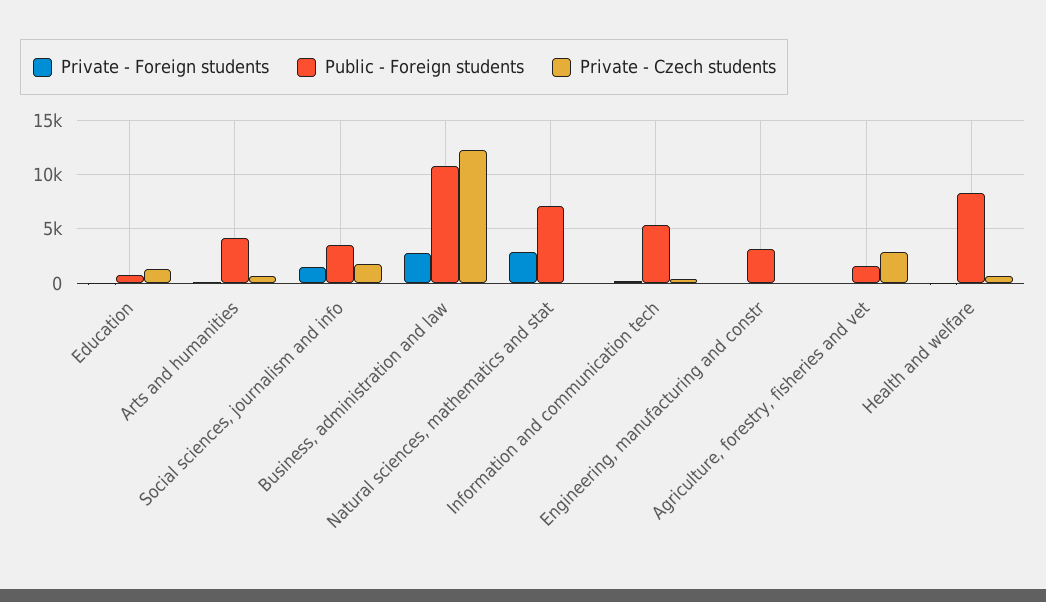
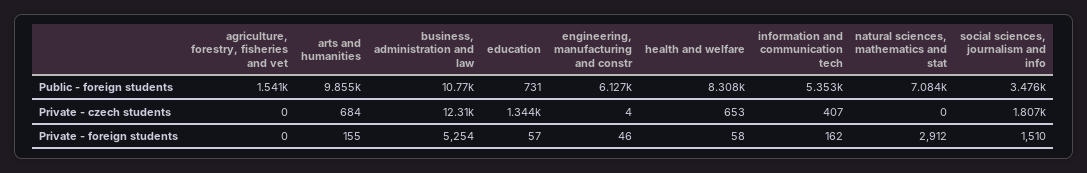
Public - Foreign students, Arts and humanities: 4000 -> 9855
Private - Foreign students, Business, administration and law: 3000 -> 5254
Public - Foreign students, Engineering, manufacturing and constr: 3000 -> 6127
Private - Czech students, Agriculture, forestry, fisheries and vet: 3000 -> 0

